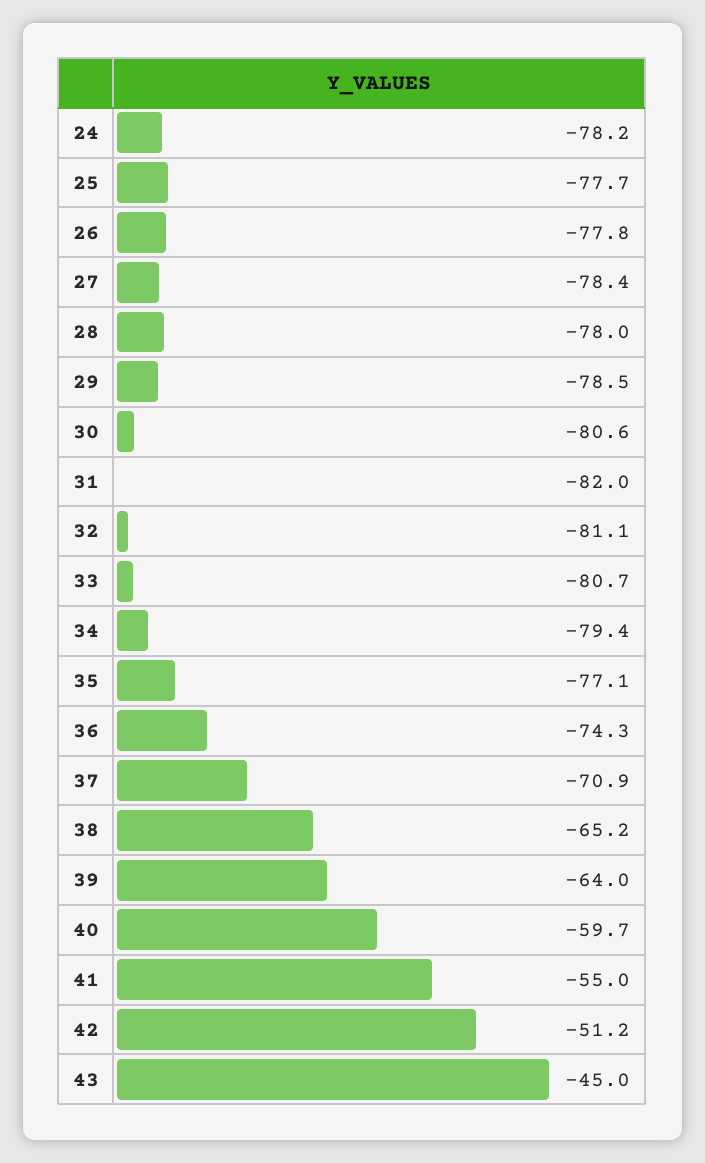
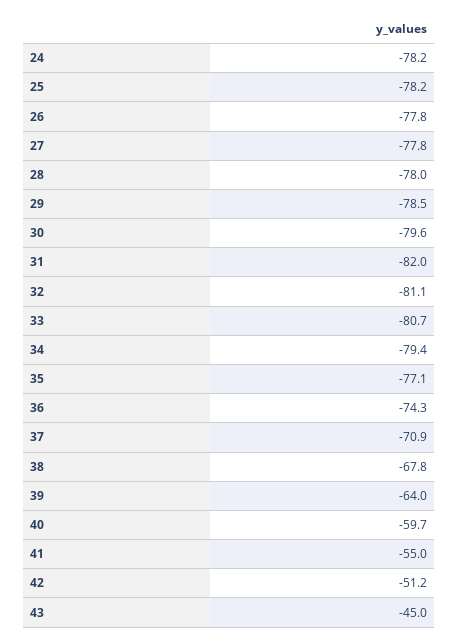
25: -77.7 -> -78.2
27: -78.4 -> -77.8
30: -80.6 -> -79.6
38: -65.2 -> -67.8

